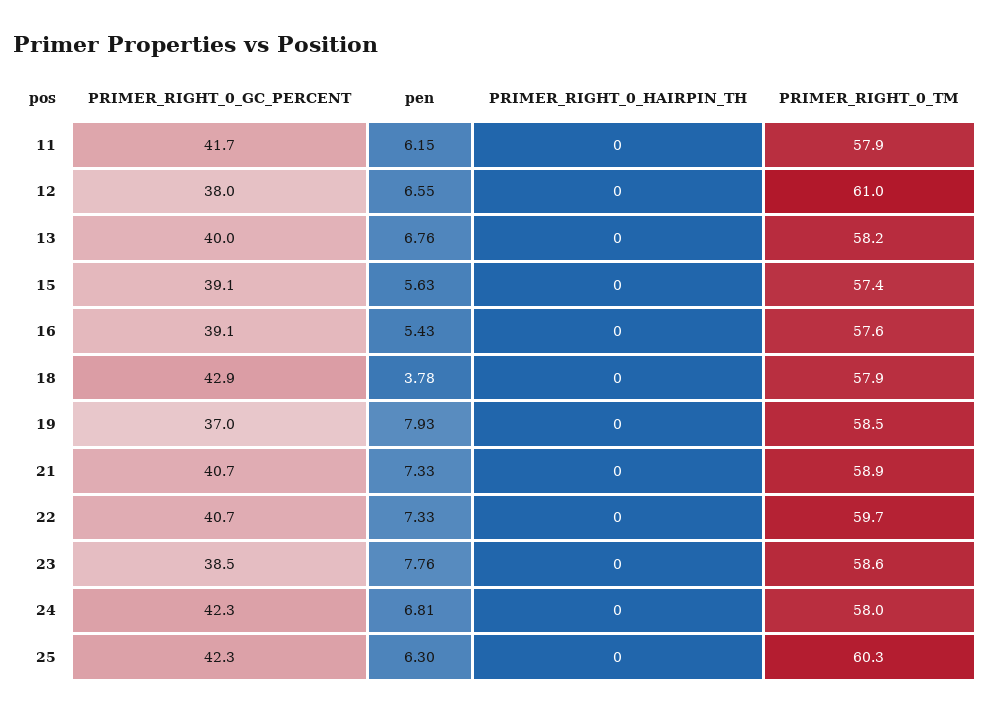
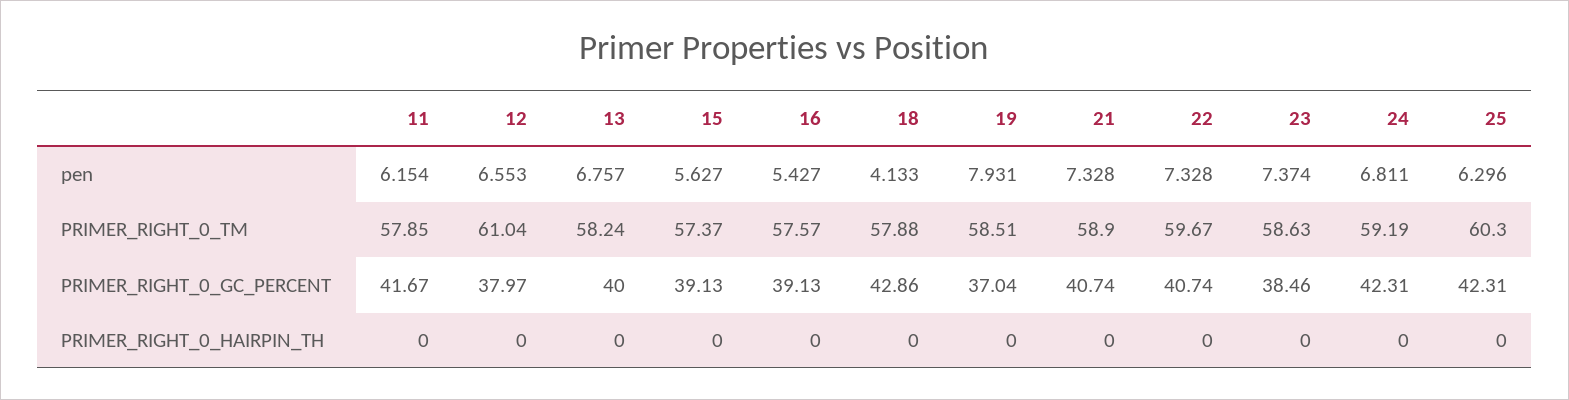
pen, 18: 3.78 -> 4.133
pen, 23: 7.76 -> 7.374
PRIMER_RIGHT_0_TM, 24: 58 -> 59.19

